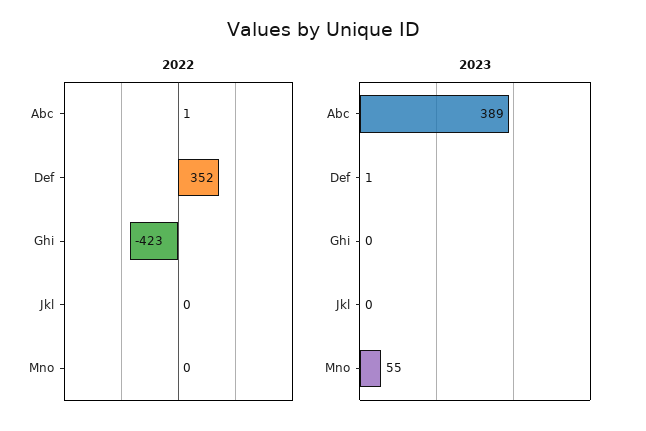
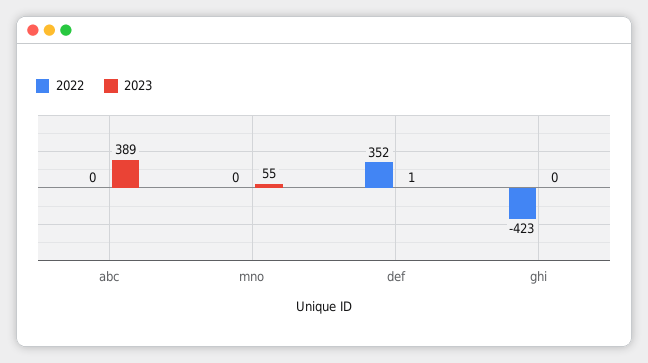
2022, Abc: 1 -> 0
2022, Jkl: 0 -> none
2023, Jkl: 0 -> none

